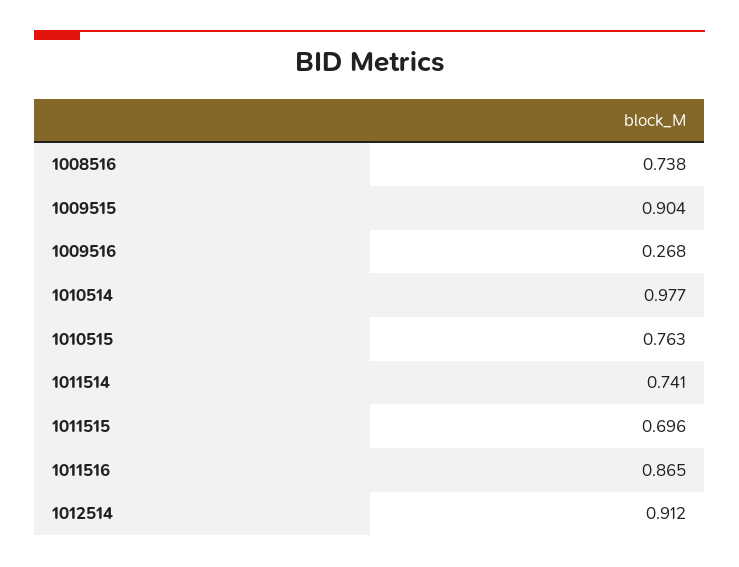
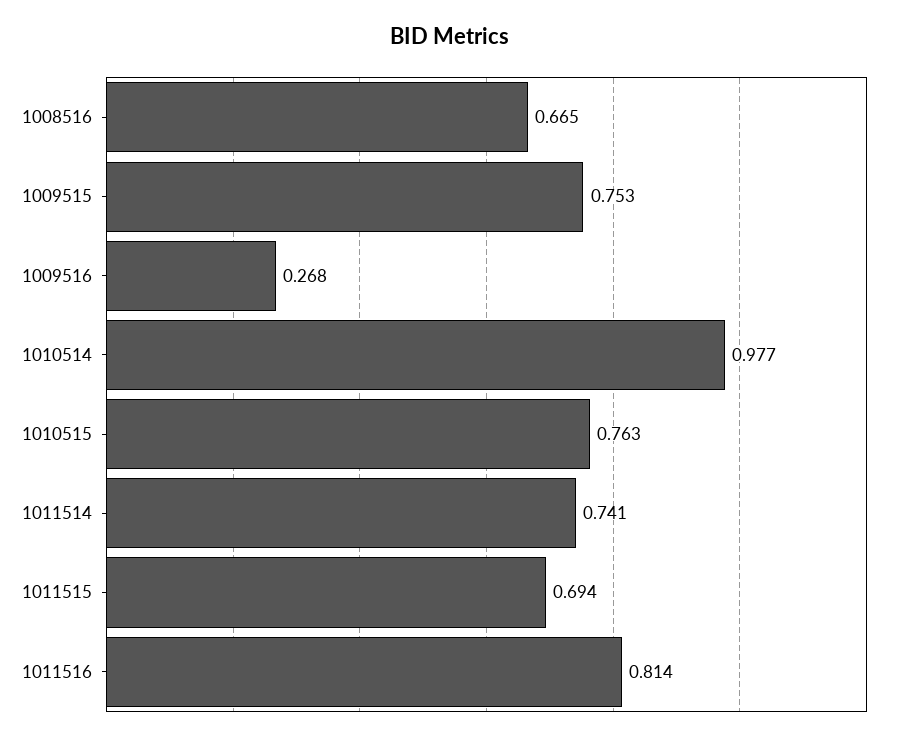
1008516: 0.738 -> 0.665
1009515: 0.904 -> 0.753
1011515: 0.696 -> 0.694
1011516: 0.865 -> 0.814
1012514: 0.912 -> none

